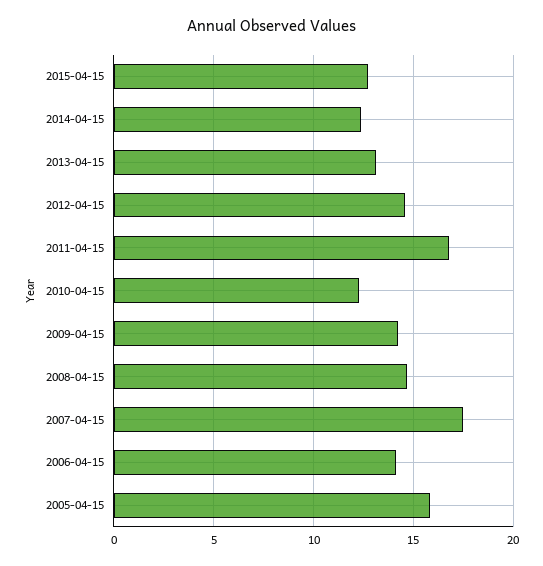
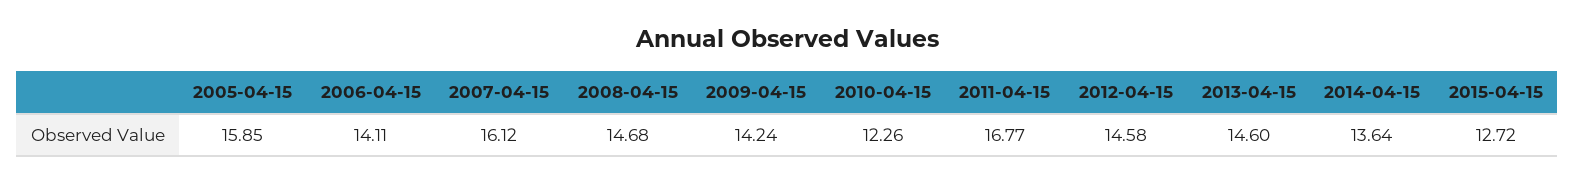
2014-04-15: 12.5 -> 13.64
2013-04-15: 13 -> 14.6
2007-04-15: 17.5 -> 16.12

